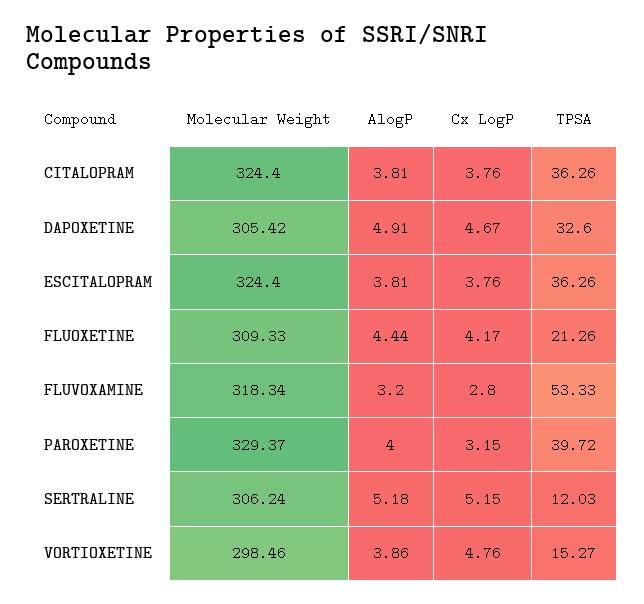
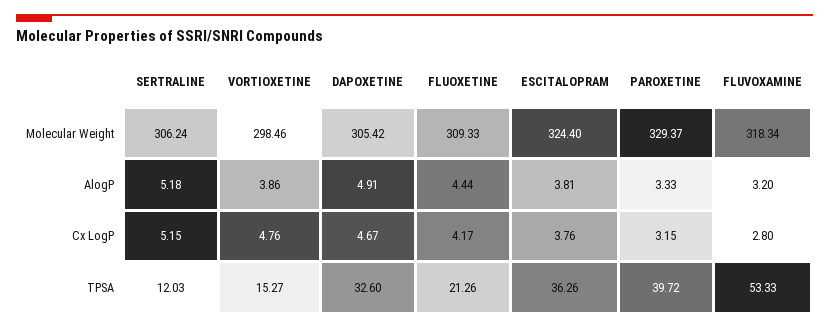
Molecular Weight, CITALOPRAM: 324.4 -> none
AlogP, CITALOPRAM: 3.81 -> none
Cx LogP, CITALOPRAM: 3.76 -> none
TPSA, CITALOPRAM: 36.26 -> none
AlogP, PAROXETINE: 4 -> 3.33

